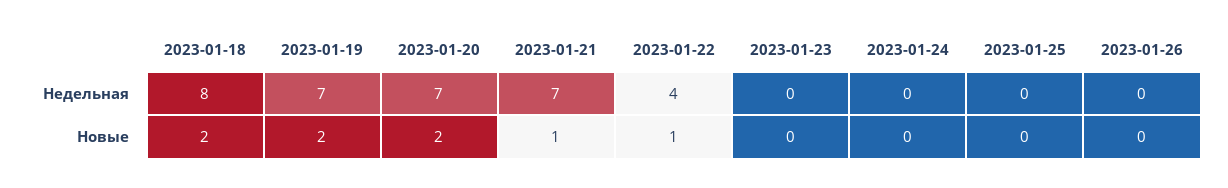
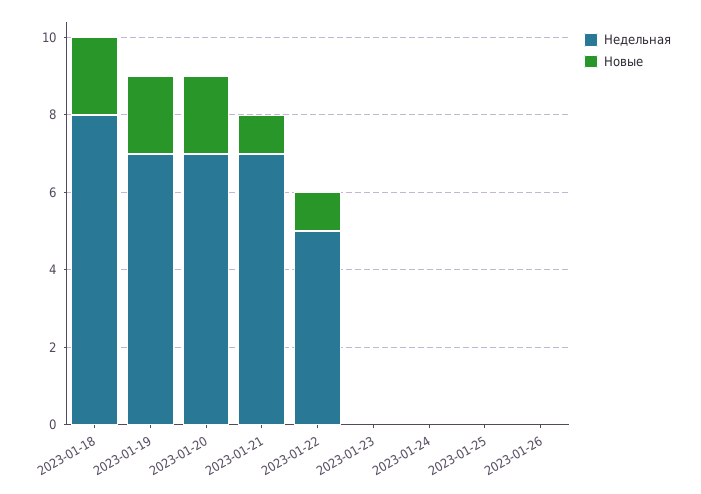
Недельная, 2023-01-22: 4 -> 5

